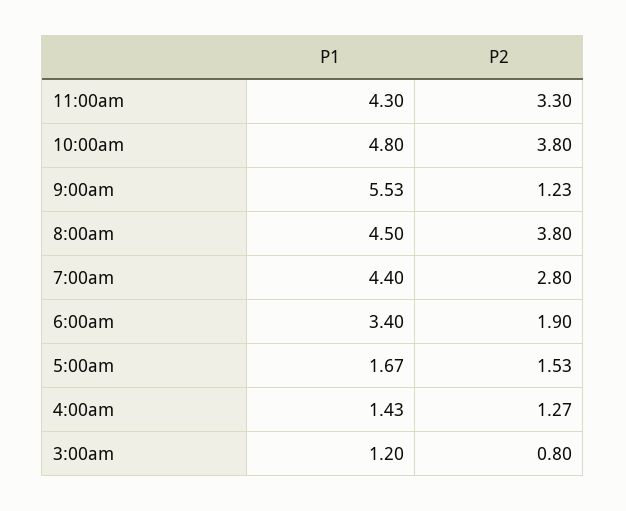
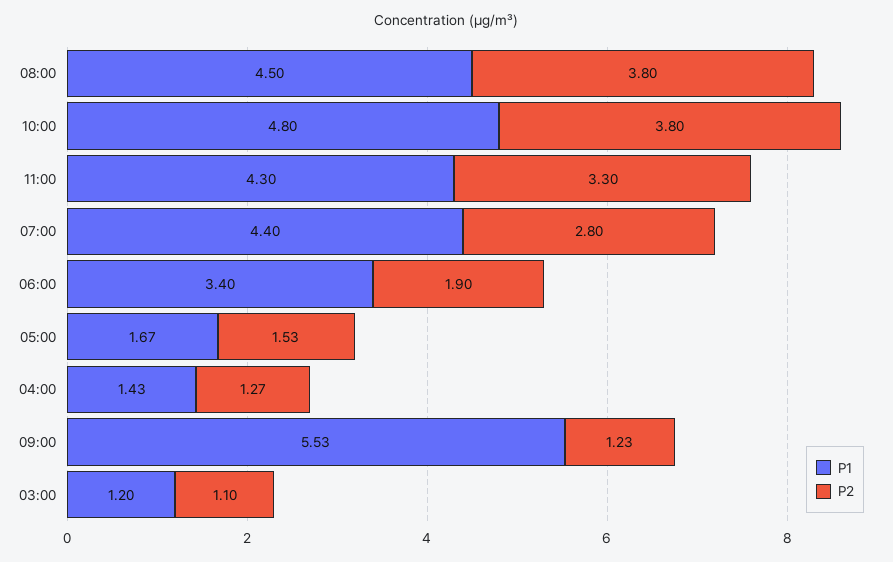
P2, 3:00am: 0.8 -> 1.1

